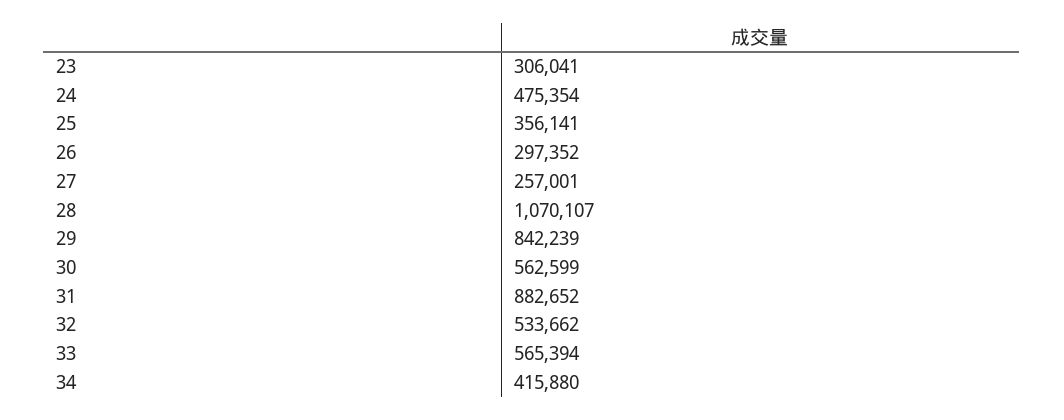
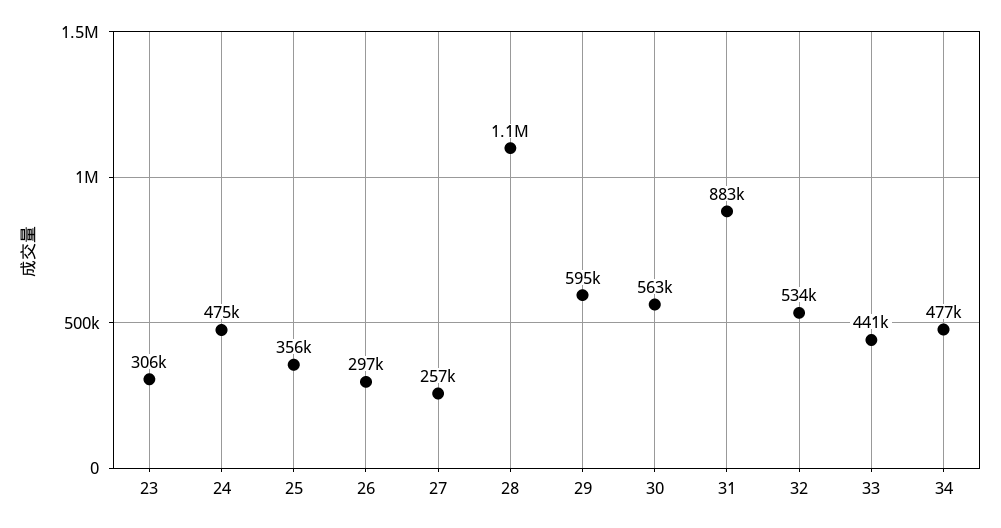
29: 842239 -> 595000
33: 565394 -> 441000
34: 415880 -> 477000

